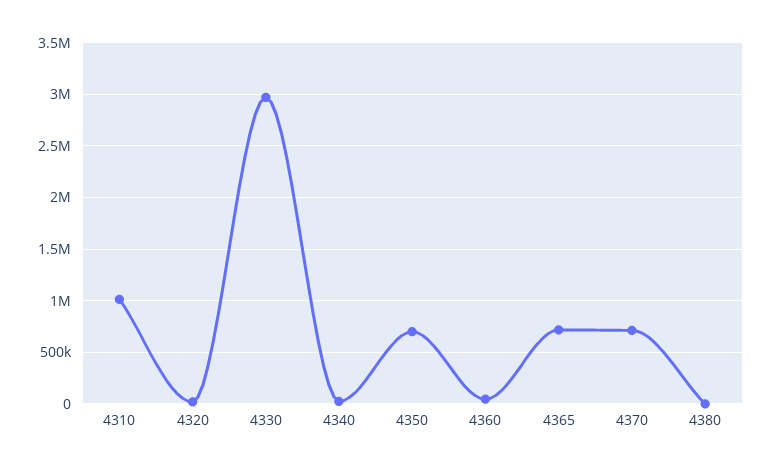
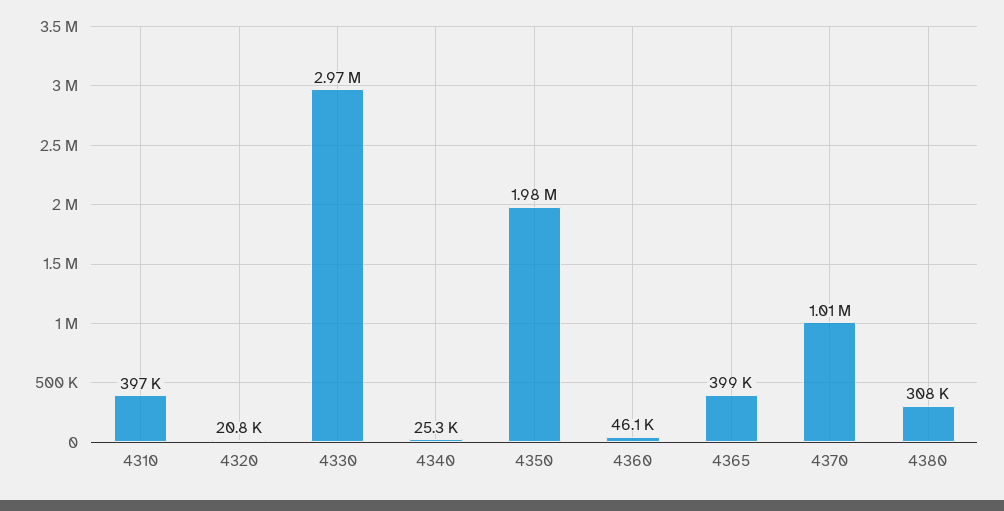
4310: 1000000 -> 397000
4350: 700000 -> 1980000
4365: 700000 -> 399000
4370: 700000 -> 1010000
4380: 0 -> 308000

